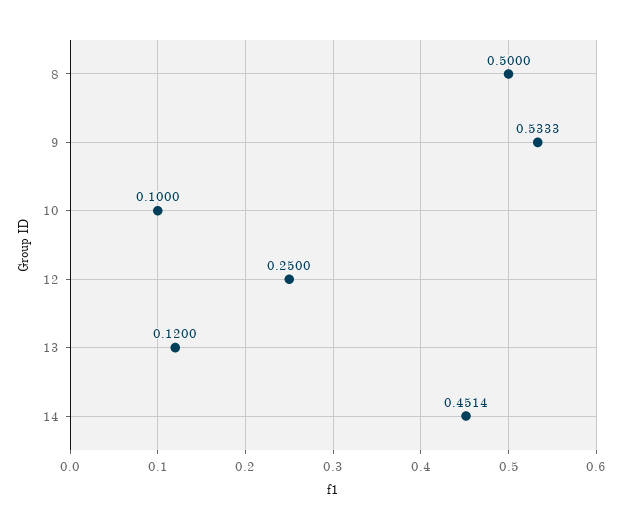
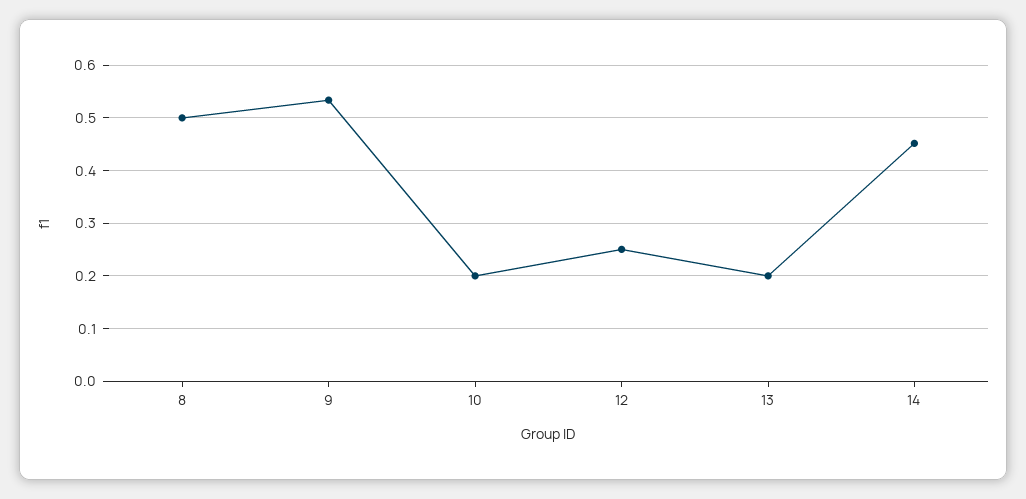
10: 0.1 -> 0.2
13: 0.12 -> 0.2

